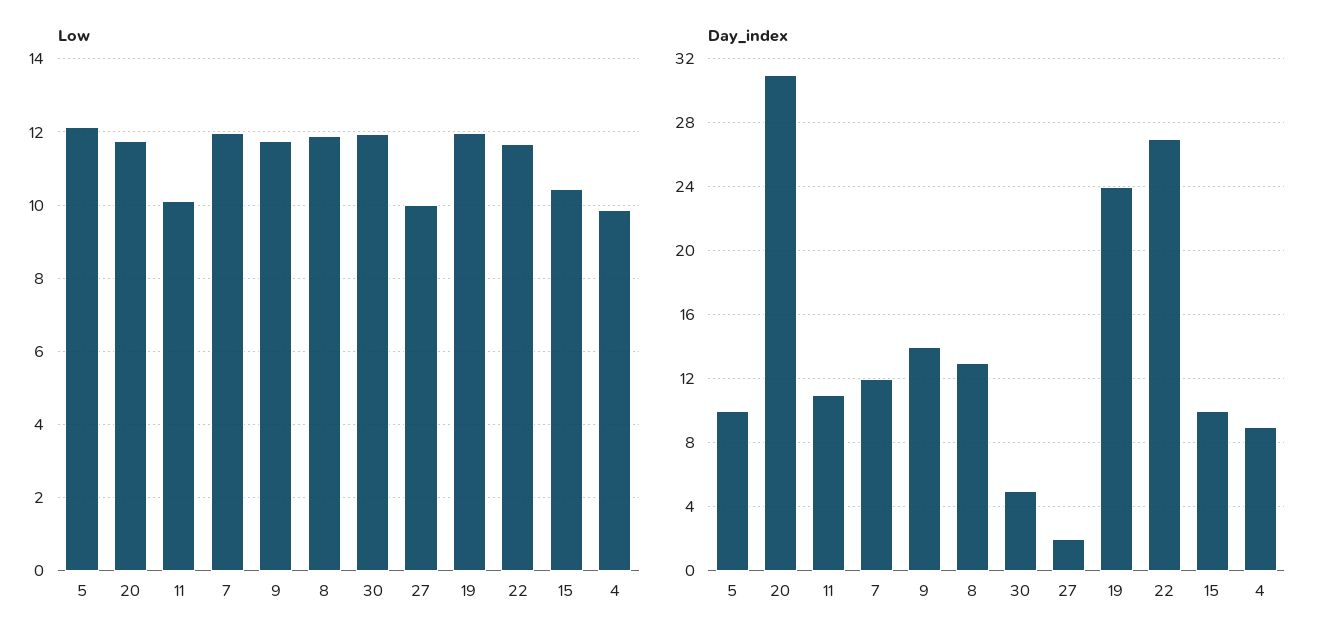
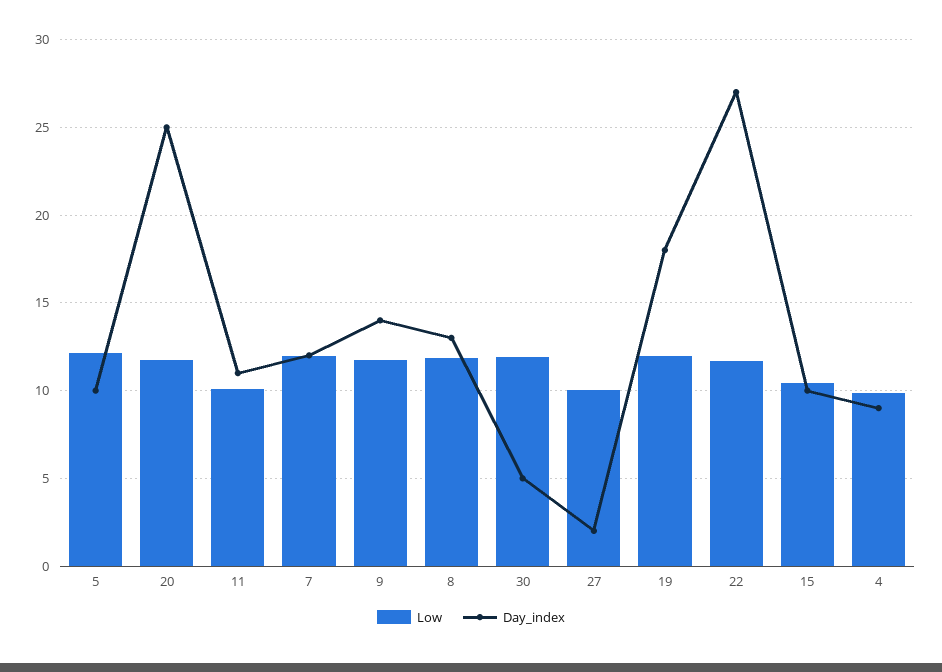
Day_index, 20: 31 -> 25
Day_index, 19: 24 -> 18

